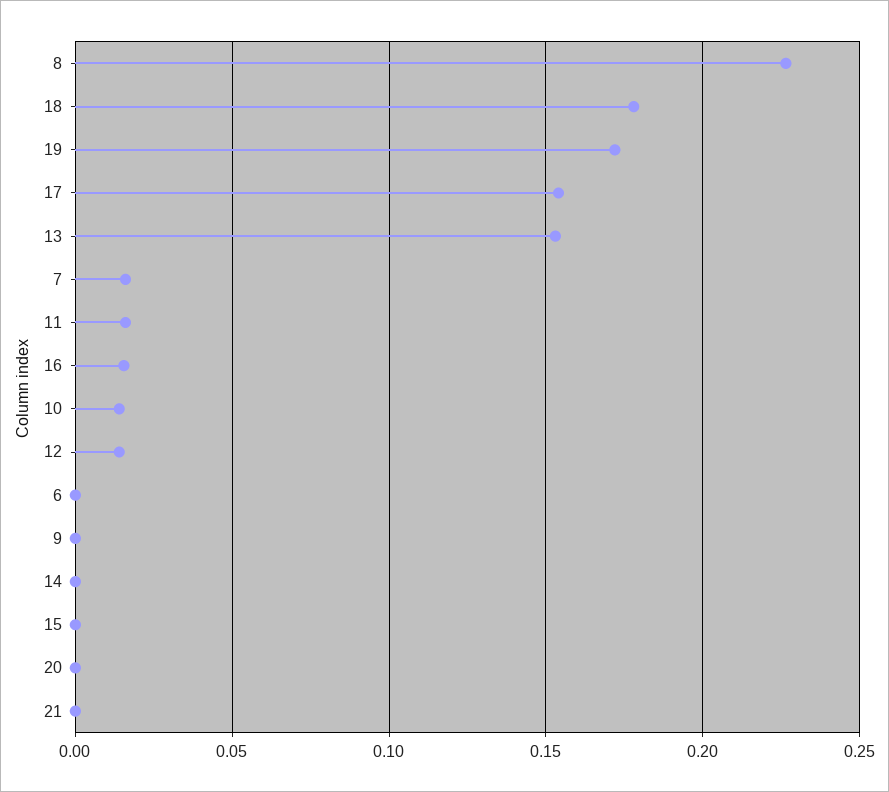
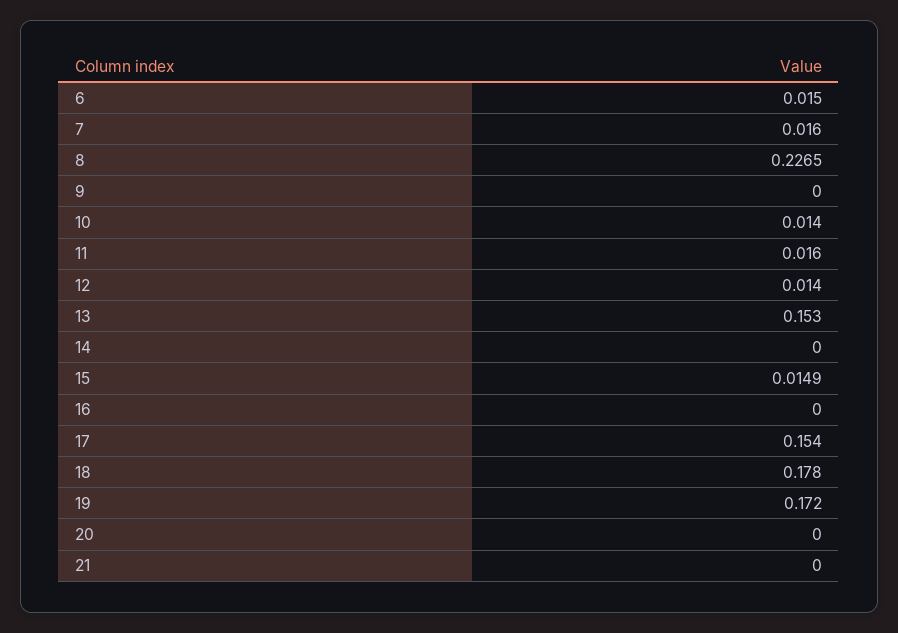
16: 0.015 -> 0
6: 0 -> 0.015
15: 0 -> 0.0149

